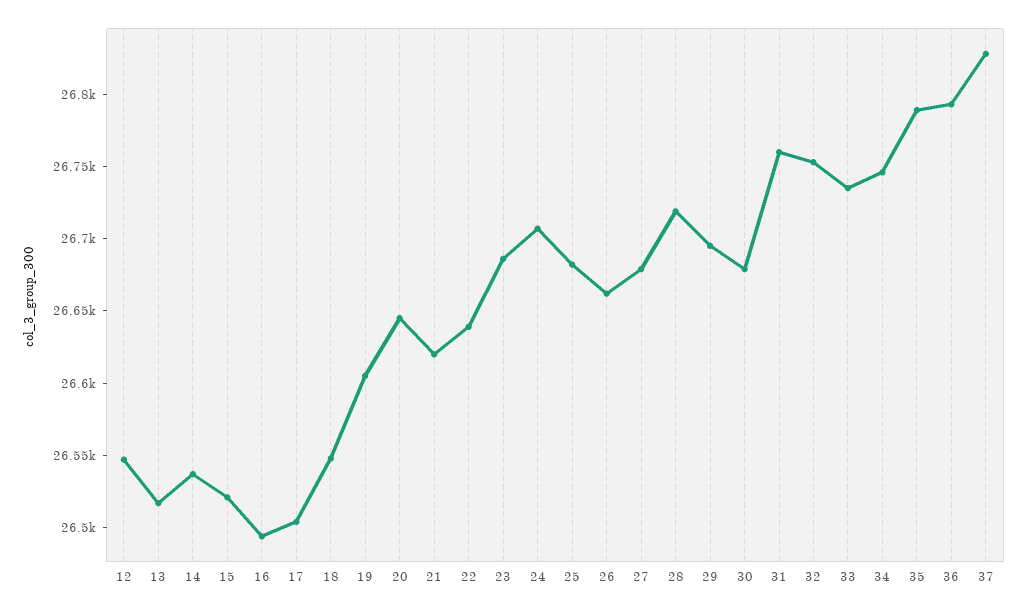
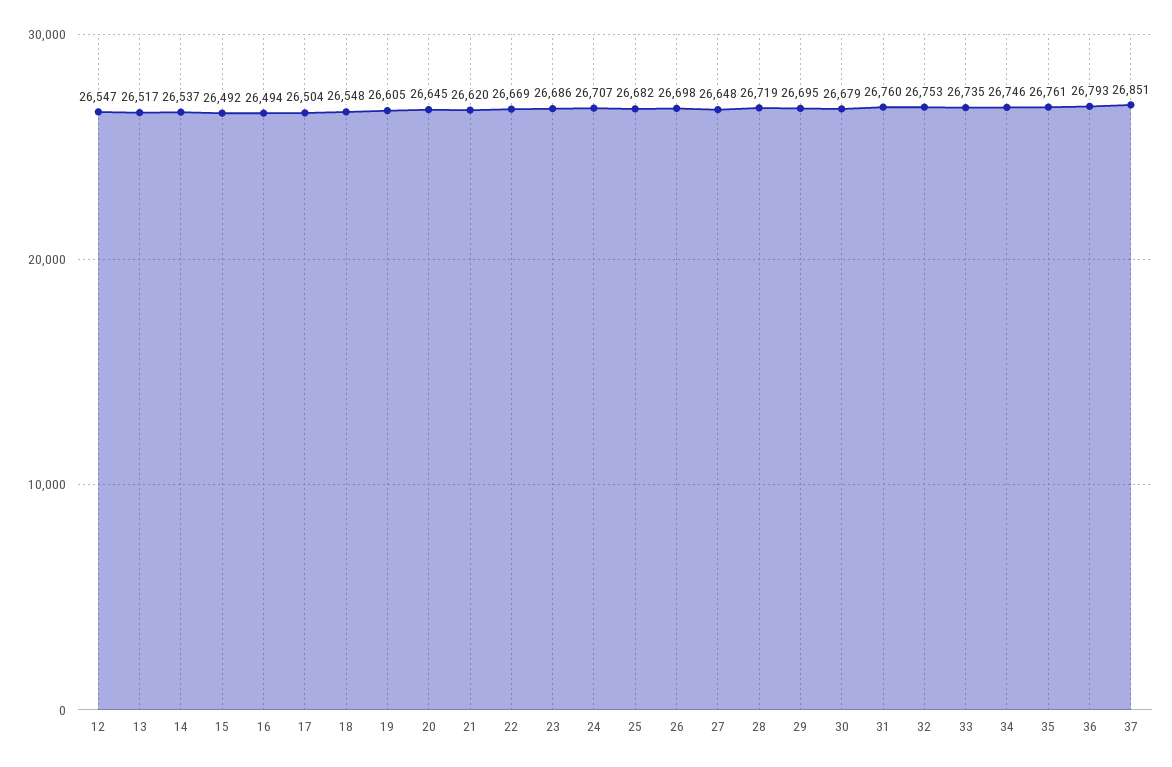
15: 26520 -> 26492
22: 26640 -> 26669
26: 26660 -> 26698
27: 26680 -> 26648
35: 26790 -> 26761
37: 26830 -> 26851

